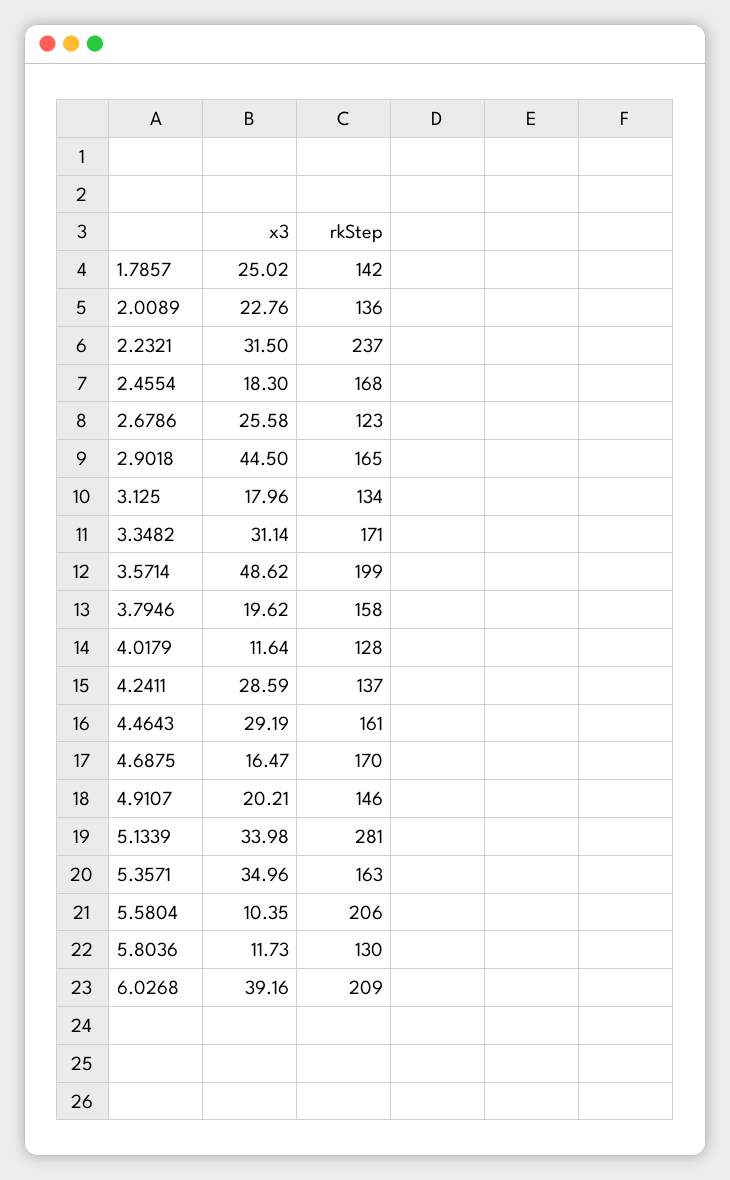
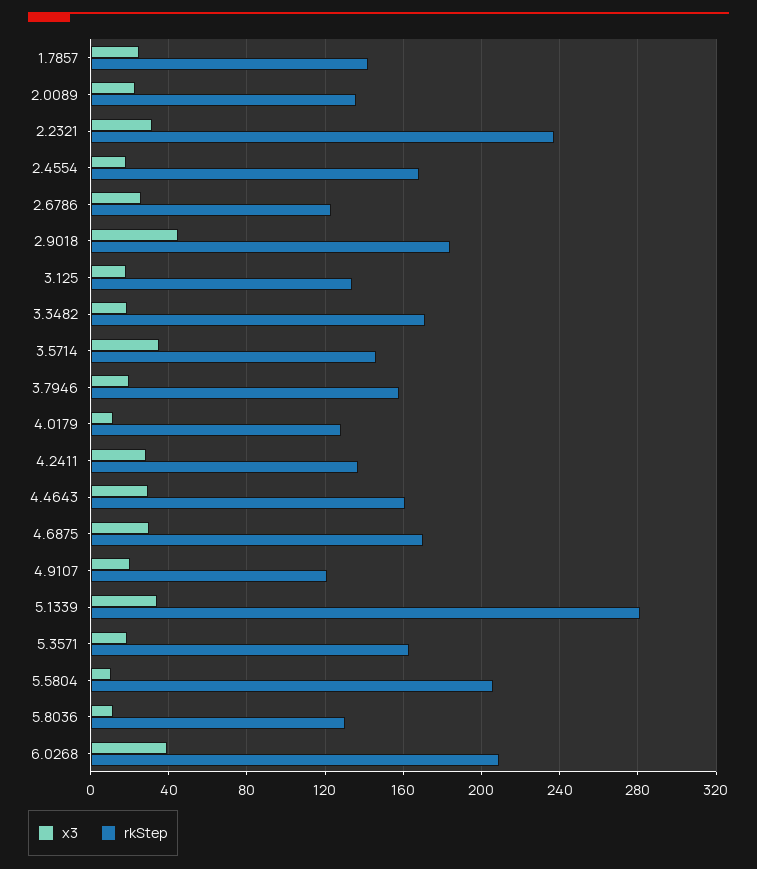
rkStep, 2.9018: 165 -> 185
x3, 3.3482: 31.14 -> 20
x3, 3.5714: 48.62 -> 35
rkStep, 3.5714: 199 -> 145
x3, 4.6875: 16.47 -> 30
rkStep, 4.9107: 146 -> 120
x3, 5.3571: 34.96 -> 20

